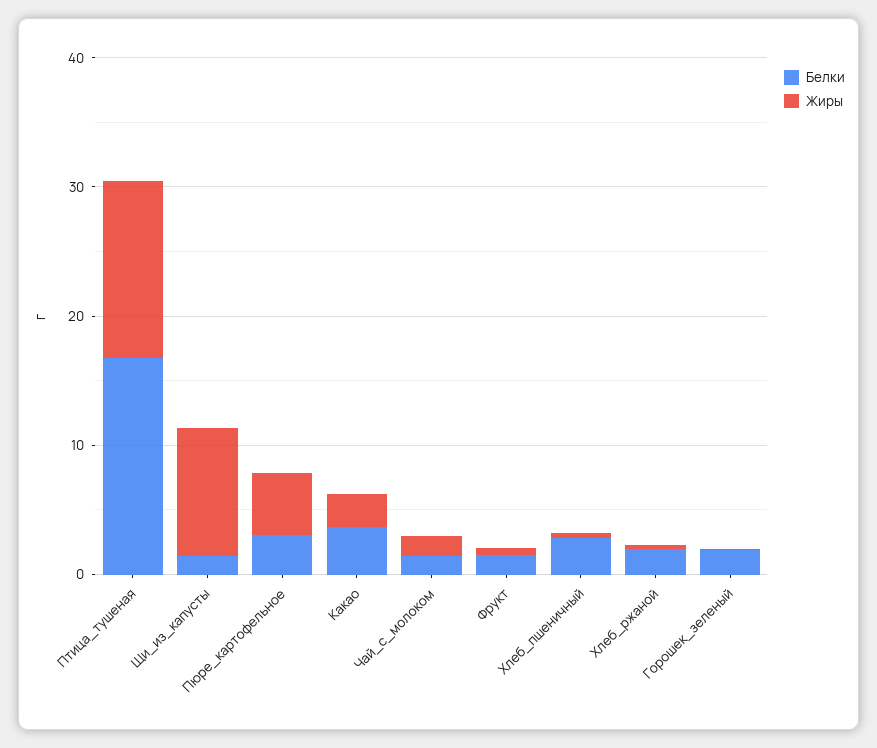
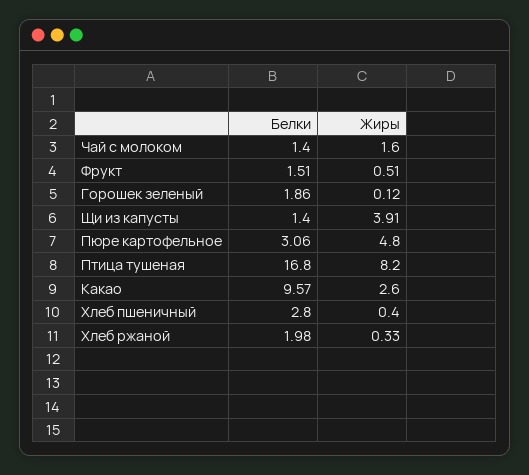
Жиры, Птица_тушеная: 14 -> 8.2
Жиры, Щи_из_капусты: 10 -> 3.91
Белки, Какао: 4 -> 9.57

